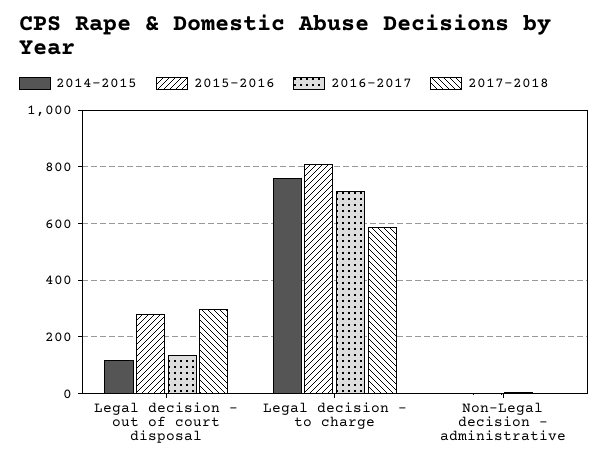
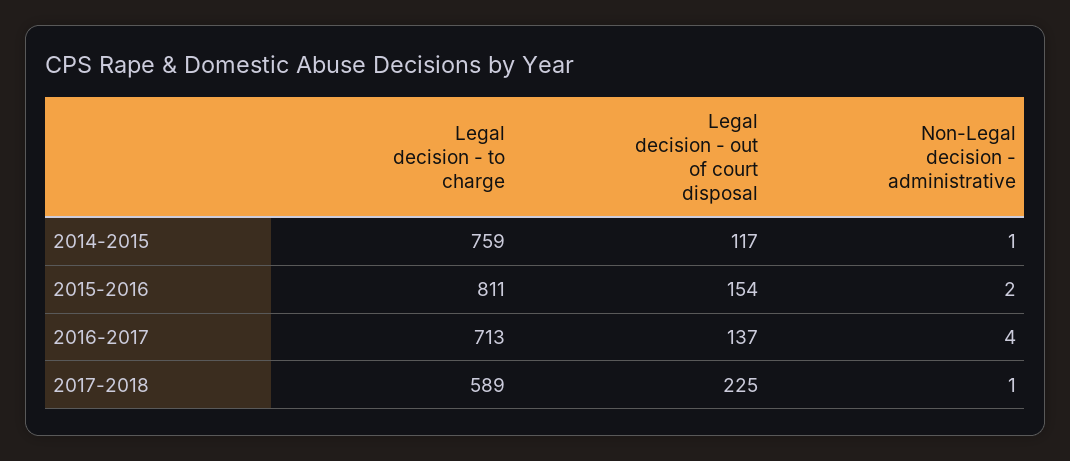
2015-2016, Legal decision - out of court disposal: 275 -> 154
2017-2018, Legal decision - out of court disposal: 300 -> 225

